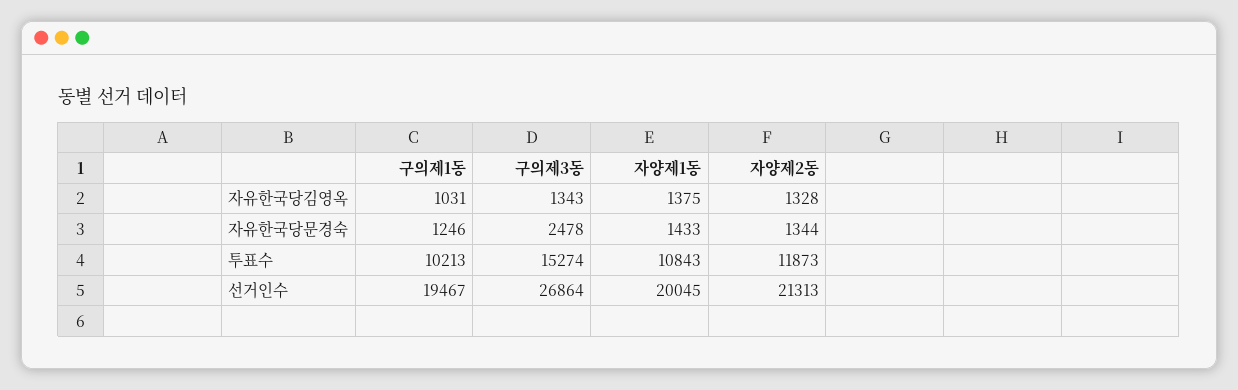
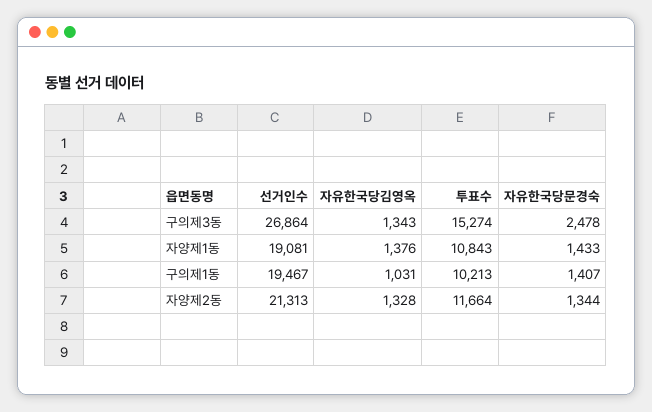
자양제1동, 자유한국당김영옥: 1375 -> 1376
구의제1동, 자유한국당문경숙: 1246 -> 1407
자양제2동, 투표수: 11873 -> 11664
자양제1동, 선거인수: 20045 -> 19081

